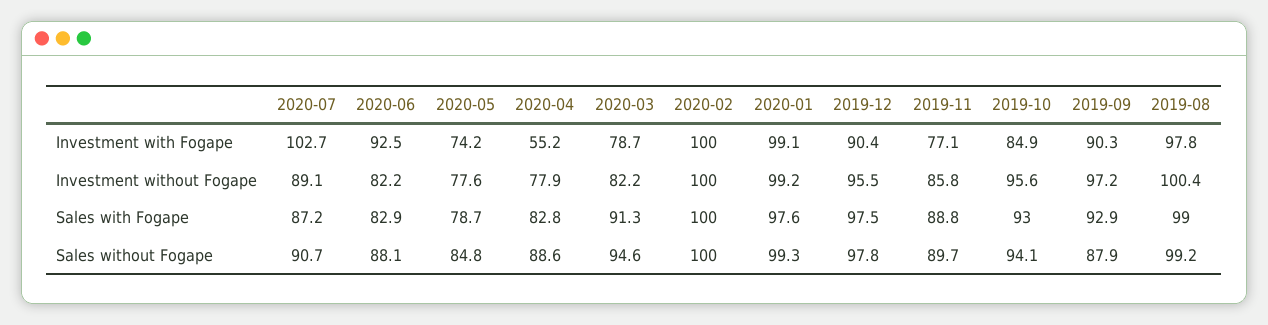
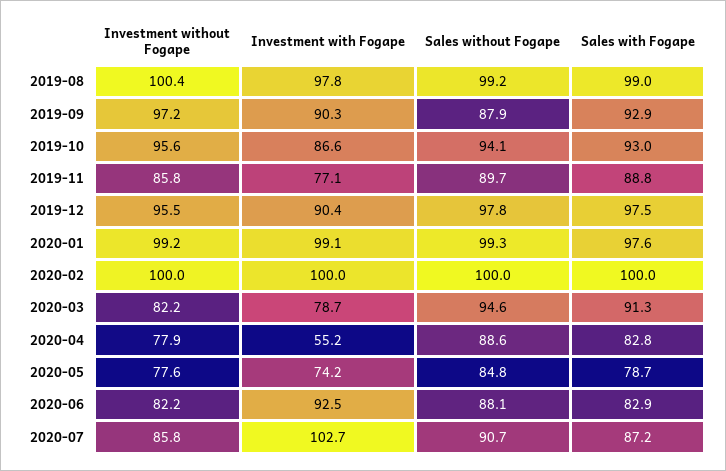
2019-10, Investment with Fogape: 84.9 -> 86.6
2020-07, Investment without Fogape: 89.1 -> 85.8

